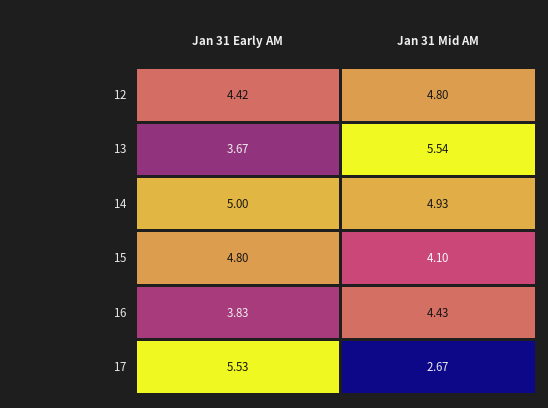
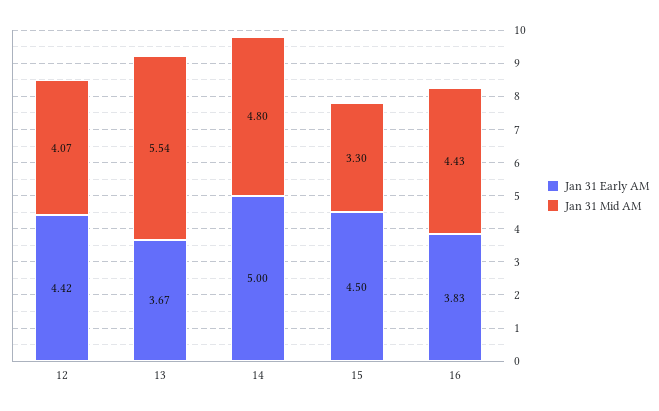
Jan 31 Mid AM, 12: 4.8 -> 4.07
Jan 31 Mid AM, 14: 4.93 -> 4.8
Jan 31 Early AM, 15: 4.8 -> 4.5
Jan 31 Mid AM, 15: 4.1 -> 3.3
Jan 31 Early AM, 17: 5.53 -> none
Jan 31 Mid AM, 17: 2.67 -> none

